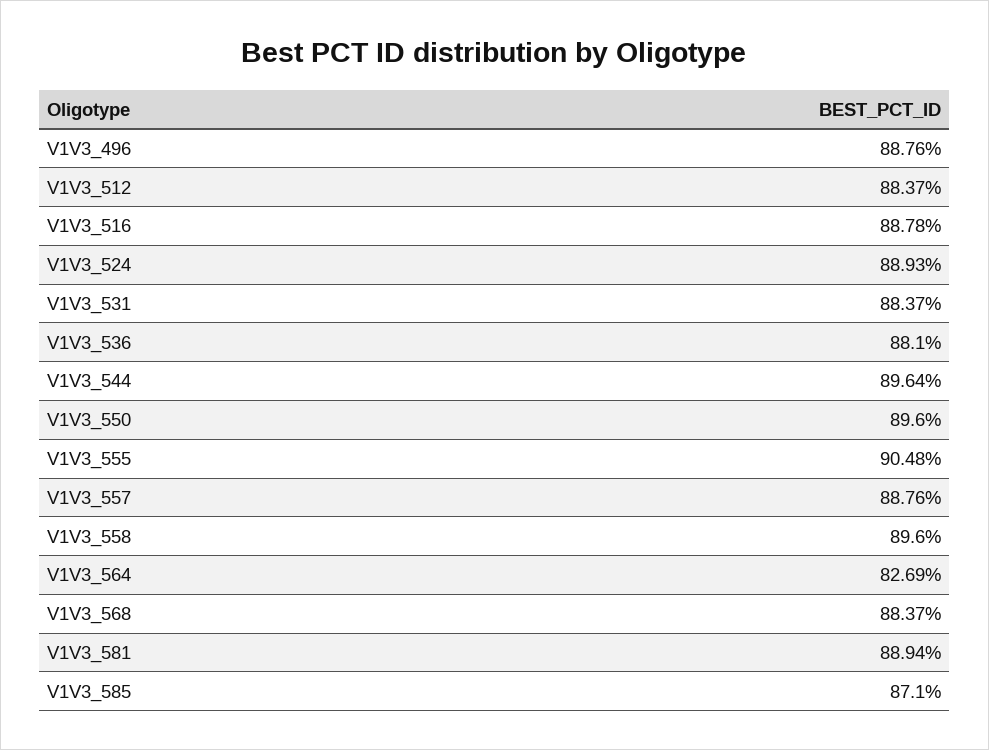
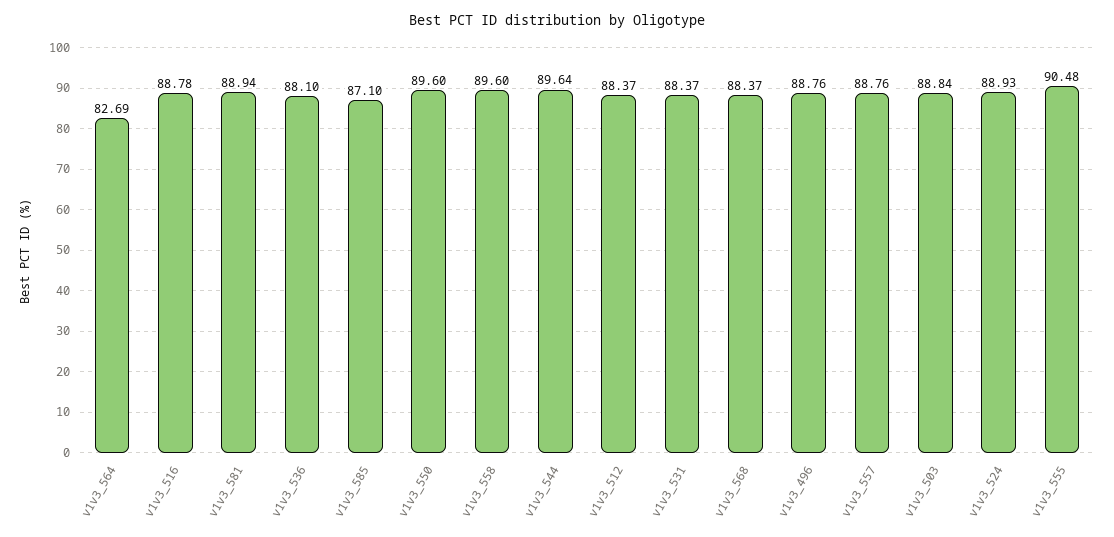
v1v3_503: none -> 88.84

